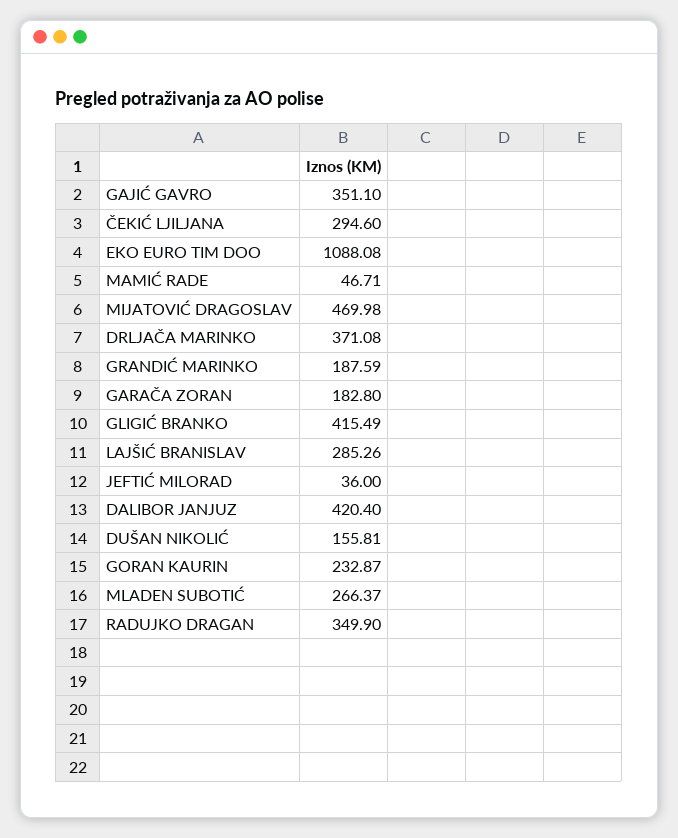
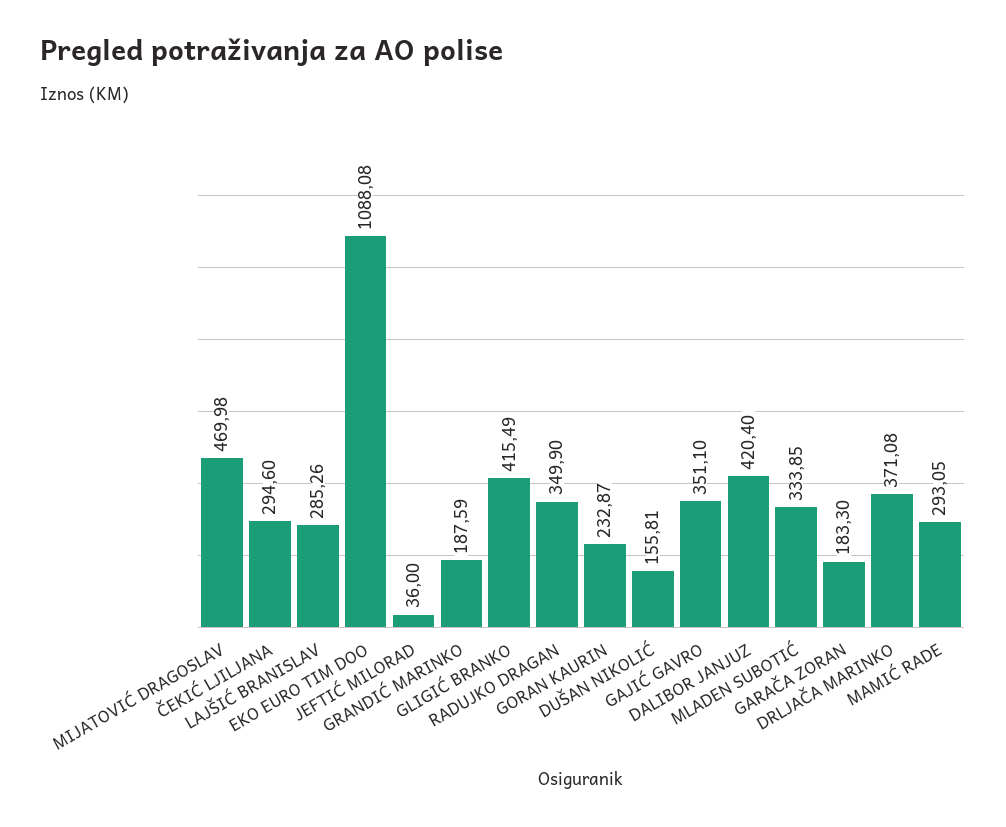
MAMIĆ RADE: 46.71 -> 293.05
GARAČA ZORAN: 182.8 -> 183.3
MLADEN SUBOTIĆ: 266.37 -> 333.85

